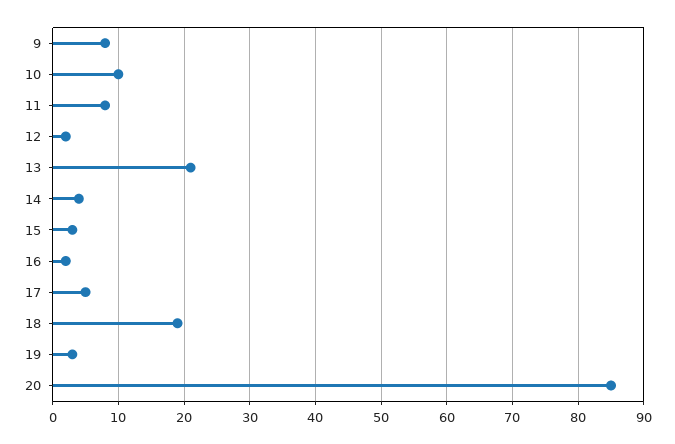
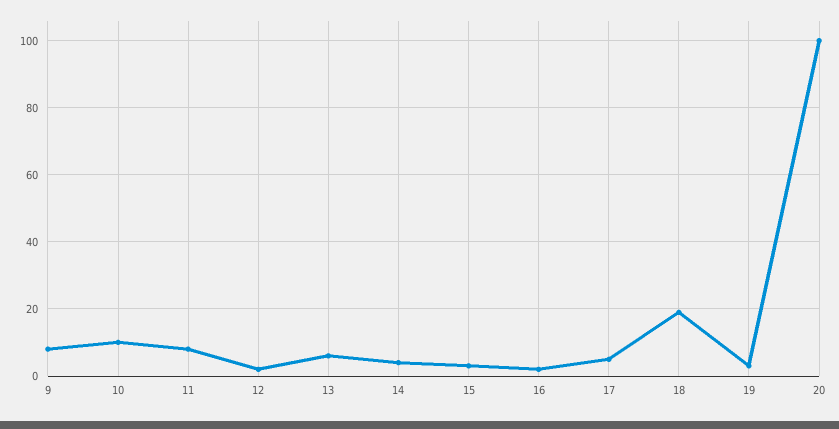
13: 21 -> 5
20: 85 -> 100

